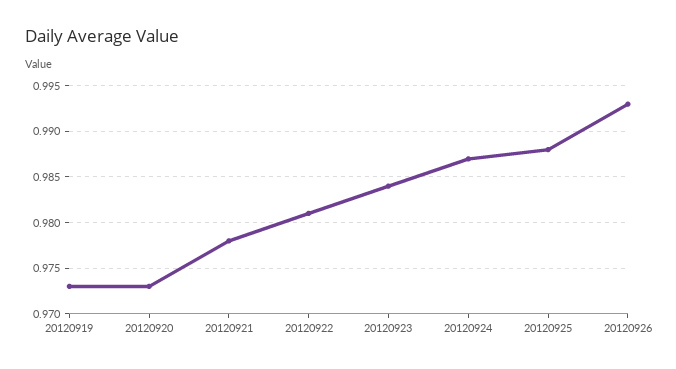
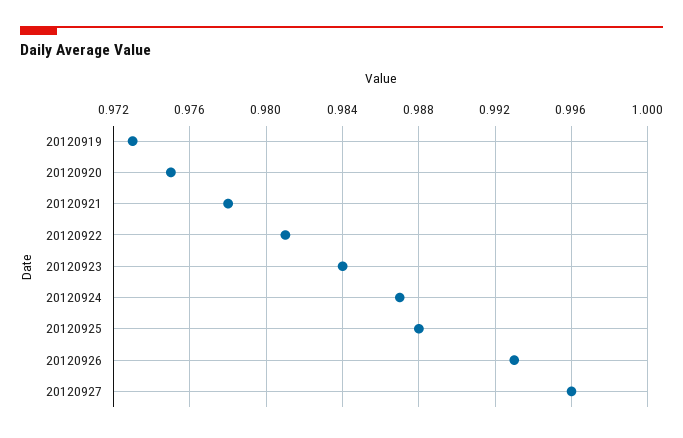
20120920: 0.973 -> 0.975
20120927: none -> 0.996

